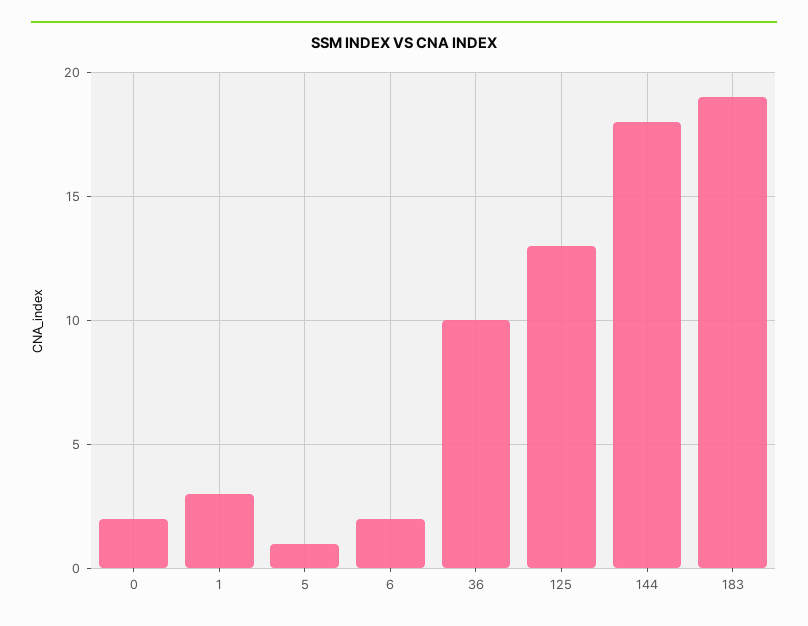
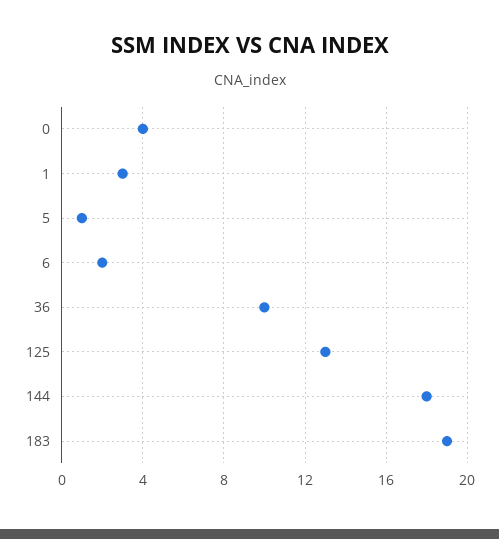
0: 2 -> 4

